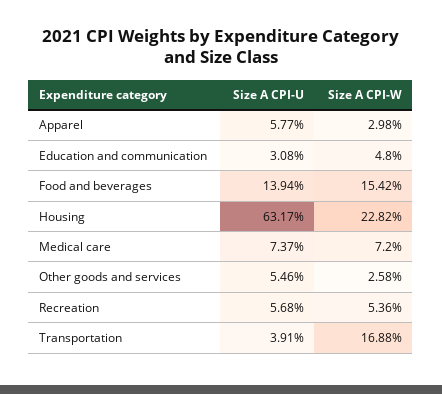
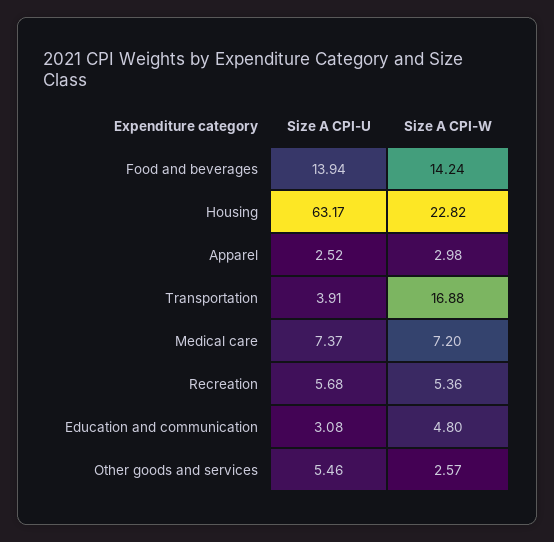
Size A CPI-U, Apparel: 5.77 -> 2.52
Size A CPI-W, Food and beverages: 15.42 -> 14.24
Size A CPI-W, Other goods and services: 2.58 -> 2.57

